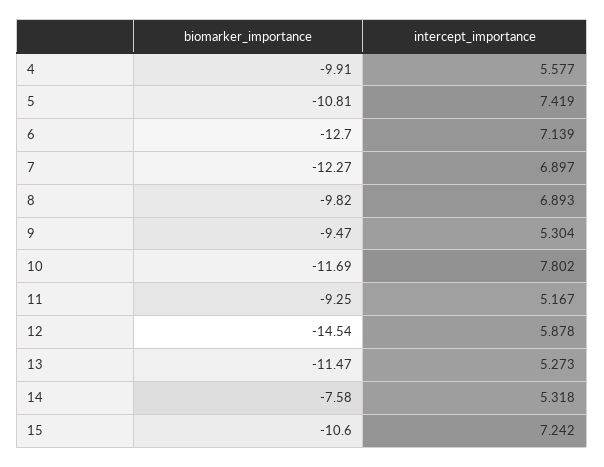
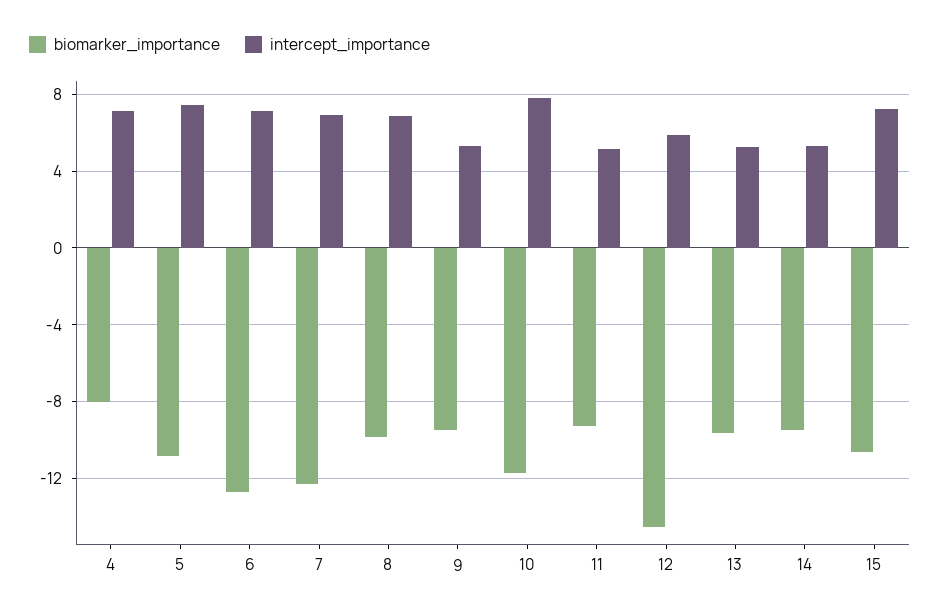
biomarker_importance, 4: -9.91 -> -8
intercept_importance, 4: 5.577 -> 7
biomarker_importance, 13: -11.47 -> -9.5
biomarker_importance, 14: -7.58 -> -9.5

